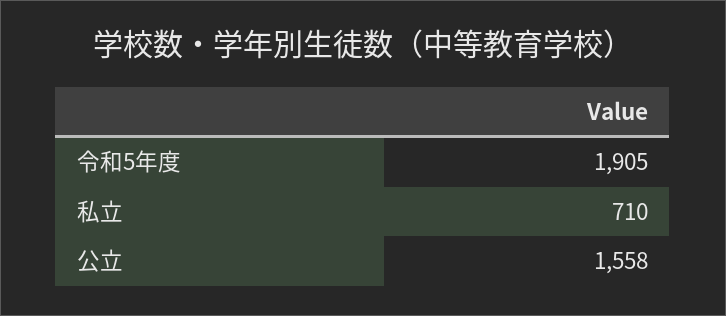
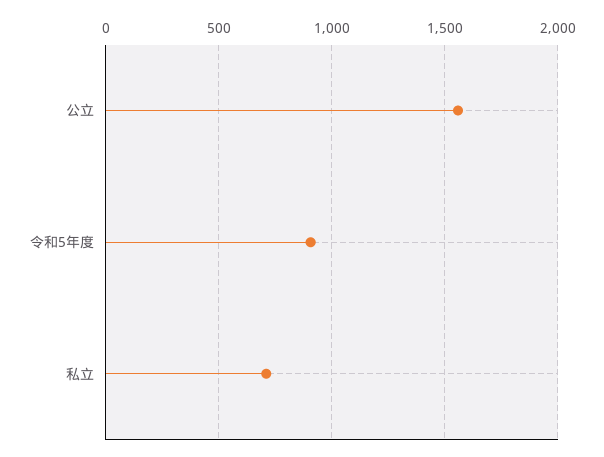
令和5年度: 1905 -> 900

